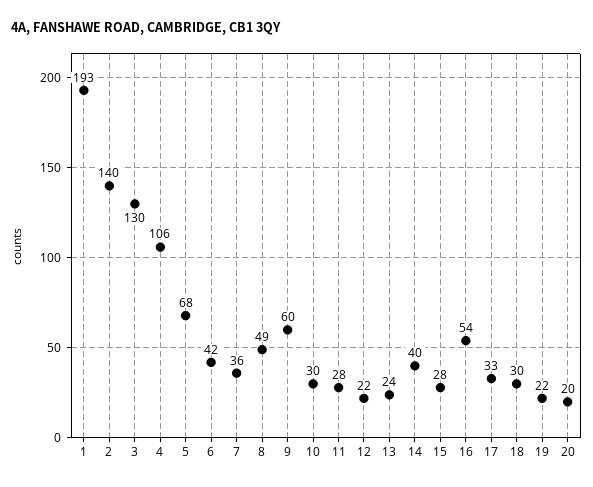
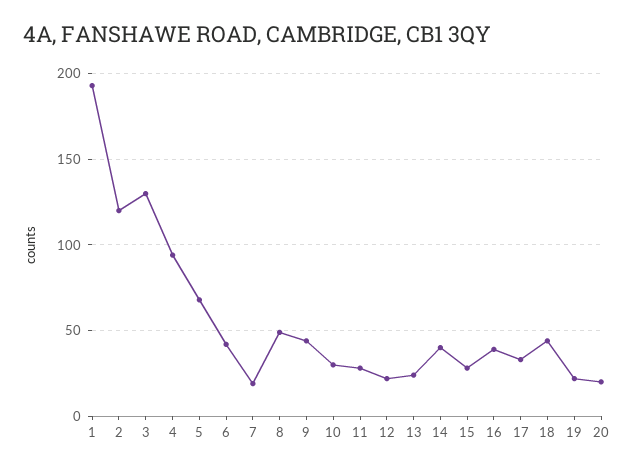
2: 140 -> 120
4: 106 -> 95
7: 36 -> 20
9: 60 -> 45
16: 54 -> 40
18: 30 -> 45

